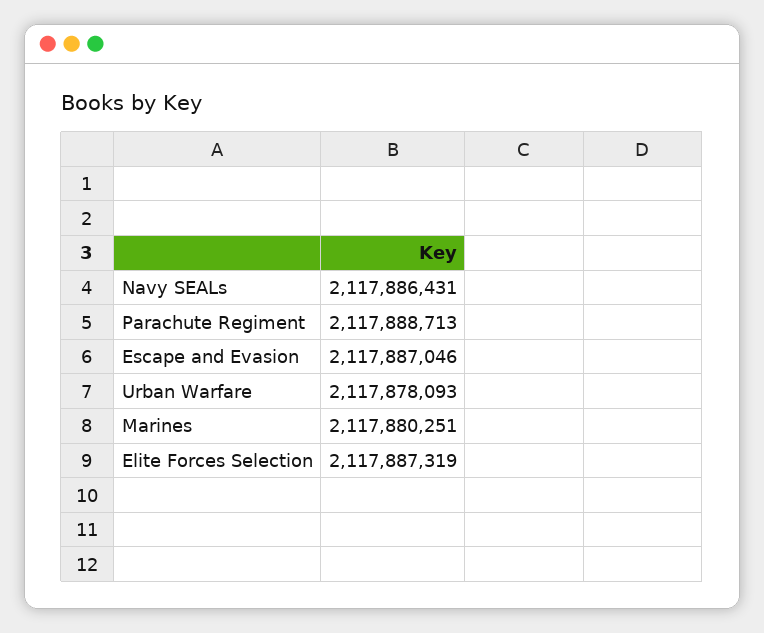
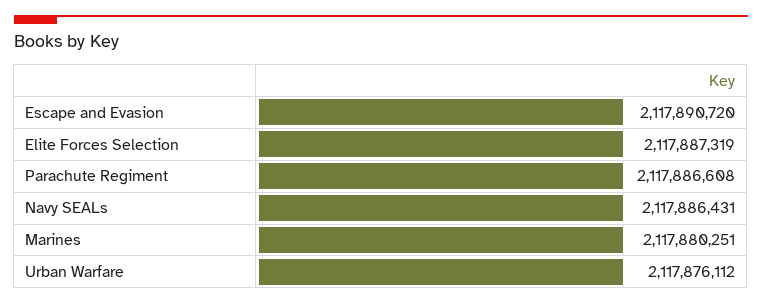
Parachute Regiment: 2117888713 -> 2117886608
Escape and Evasion: 2117887046 -> 2117890720
Urban Warfare: 2117878093 -> 2117876112

